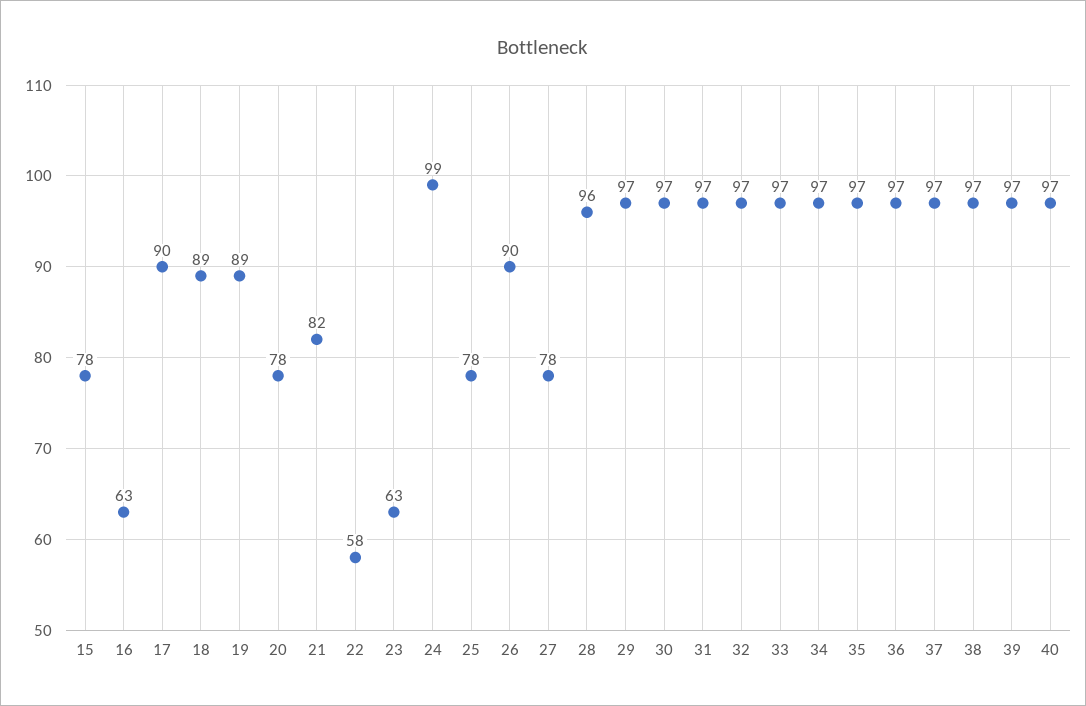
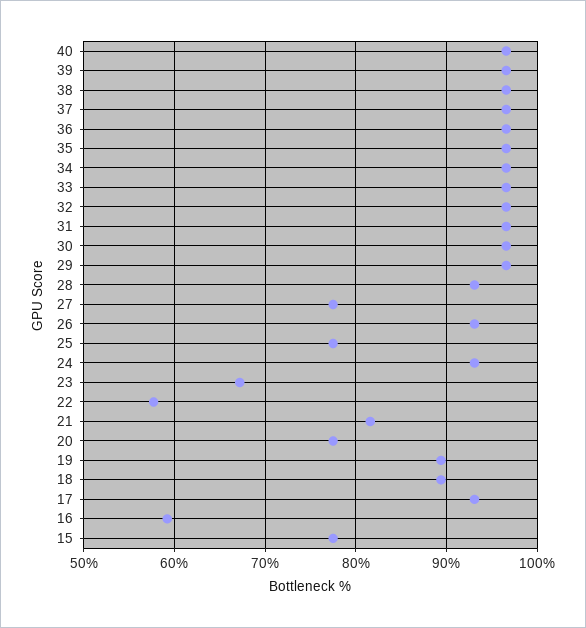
16: 63 -> 59
17: 90 -> 93
23: 63 -> 67
24: 99 -> 93
26: 90 -> 93
28: 96 -> 93

